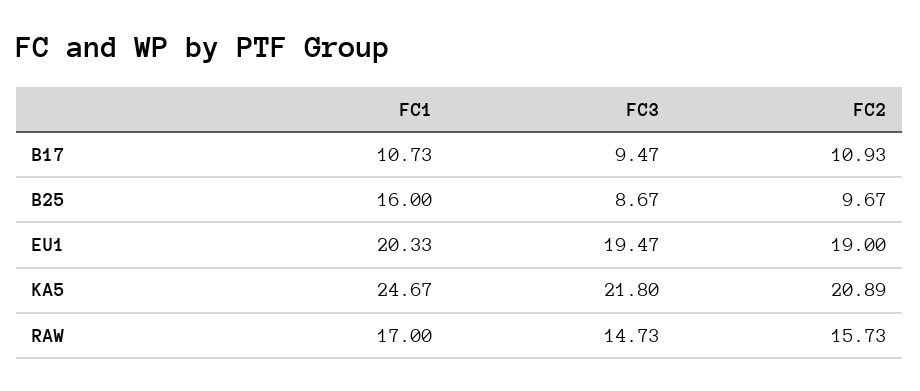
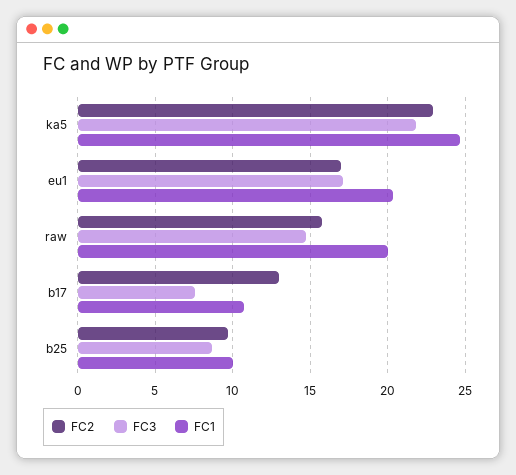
FC3, B17: 9.47 -> 7.5
FC2, B17: 10.93 -> 13
FC1, B25: 16 -> 10
FC3, EU1: 19.47 -> 17
FC2, EU1: 19 -> 17
FC2, KA5: 20.89 -> 23
FC1, RAW: 17 -> 20

